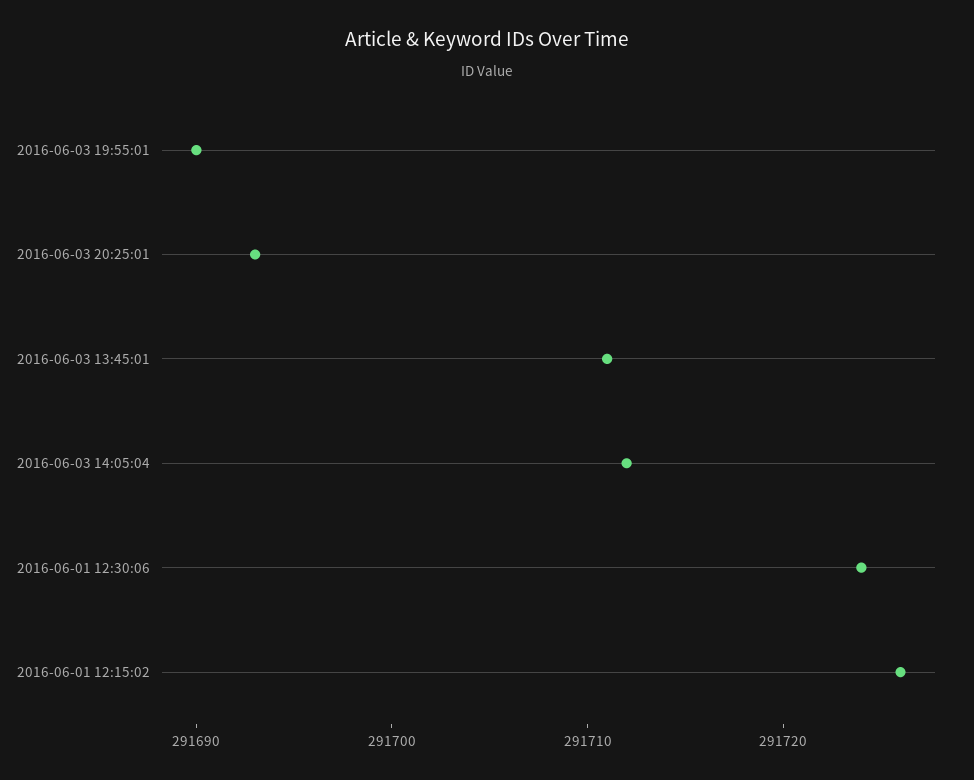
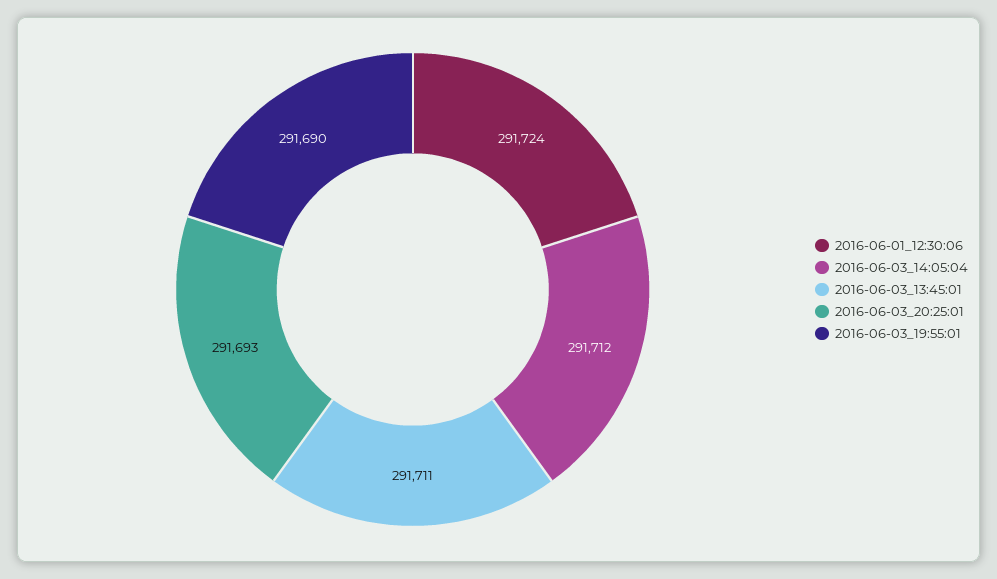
2016-06-01 12:15:02: 291726 -> none

